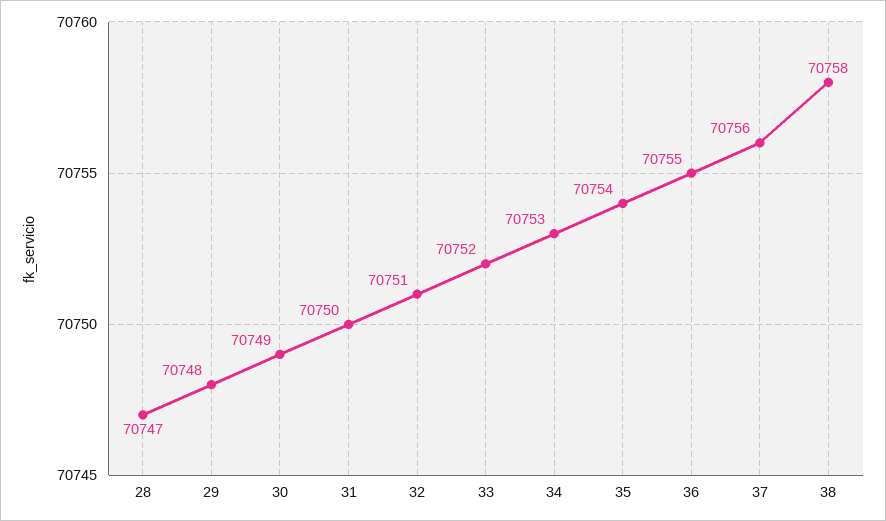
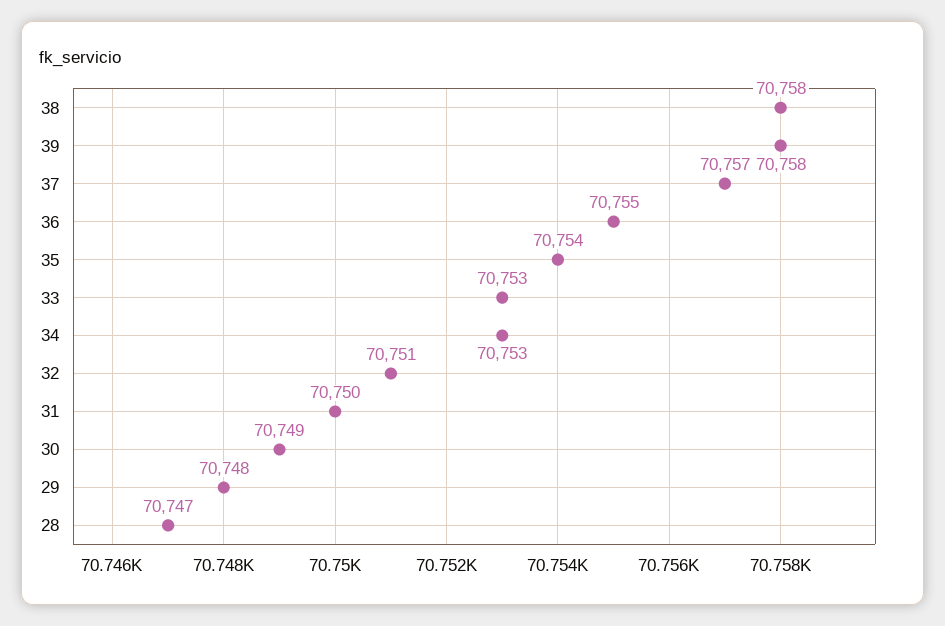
33: 70752 -> 70753
37: 70756 -> 70757
39: none -> 70758

